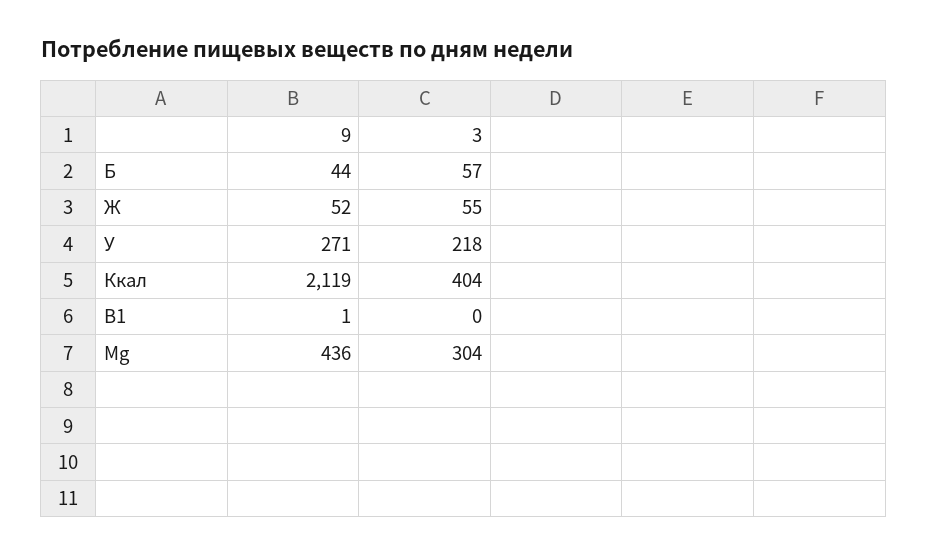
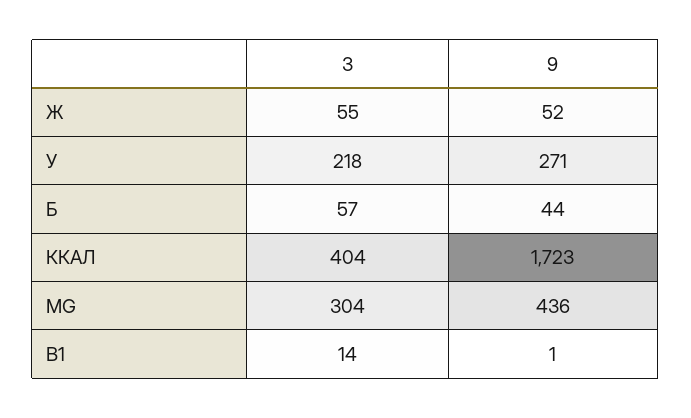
9, Ккал: 2119 -> 1723
3, В1: 0 -> 14

